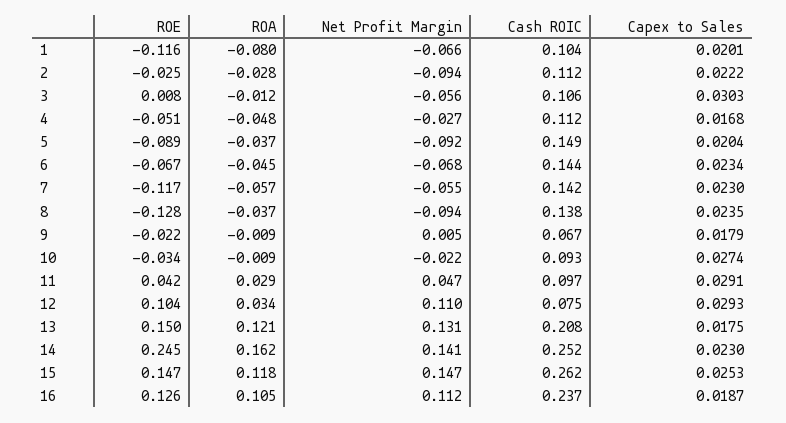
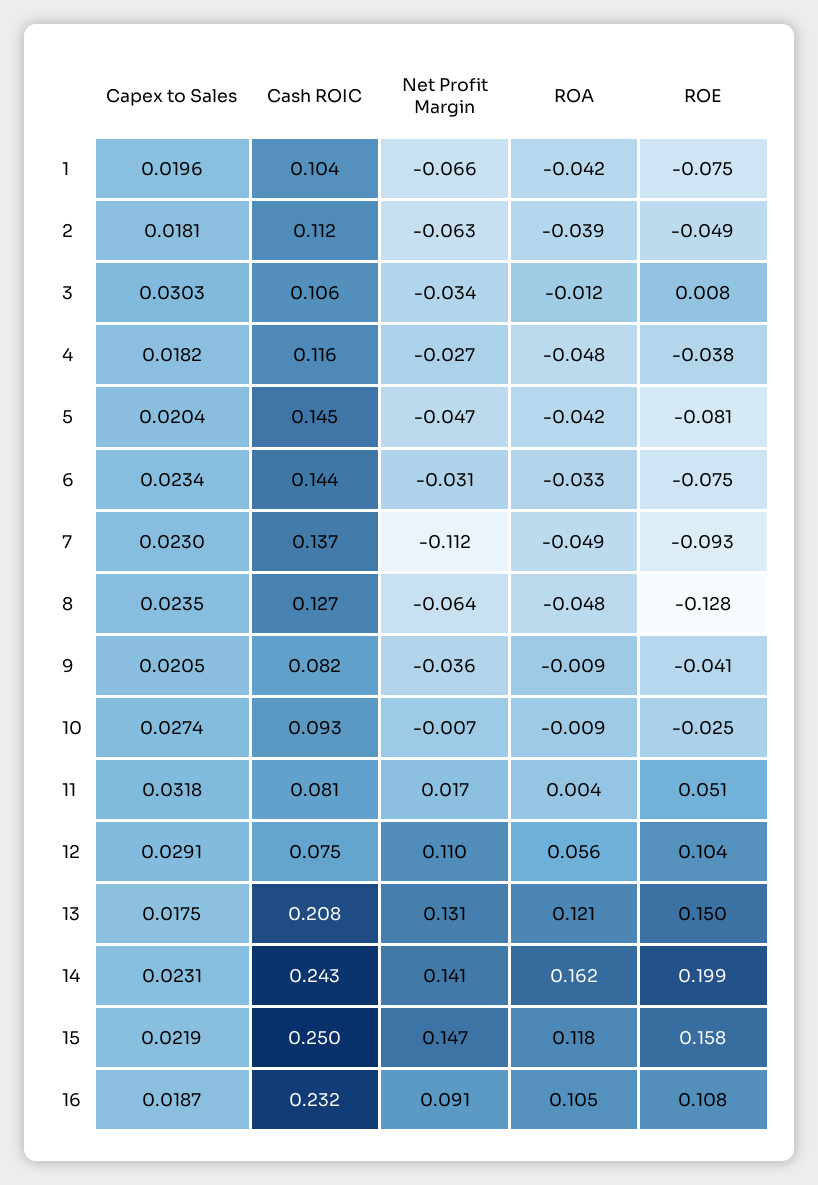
ROE, 1: -0.116 -> -0.075
ROA, 1: -0.08 -> -0.042
Capex to Sales, 1: 0.0201 -> 0.0196
ROE, 2: -0.025 -> -0.049
ROA, 2: -0.028 -> -0.039
Net Profit Margin, 2: -0.094 -> -0.063
Capex to Sales, 2: 0.0222 -> 0.0181
Net Profit Margin, 3: -0.056 -> -0.034
ROE, 4: -0.051 -> -0.038
Cash ROIC, 4: 0.112 -> 0.116
Capex to Sales, 4: 0.0168 -> 0.0182
ROE, 5: -0.089 -> -0.081
ROA, 5: -0.037 -> -0.042
Net Profit Margin, 5: -0.092 -> -0.047
Cash ROIC, 5: 0.149 -> 0.145
ROE, 6: -0.067 -> -0.075
ROA, 6: -0.045 -> -0.033
Net Profit Margin, 6: -0.068 -> -0.031
ROE, 7: -0.117 -> -0.093
ROA, 7: -0.057 -> -0.049
Net Profit Margin, 7: -0.055 -> -0.112
Cash ROIC, 7: 0.142 -> 0.137
ROA, 8: -0.037 -> -0.048
Net Profit Margin, 8: -0.094 -> -0.064
Cash ROIC, 8: 0.138 -> 0.127
ROE, 9: -0.022 -> -0.041
Net Profit Margin, 9: 0.005 -> -0.036
Cash ROIC, 9: 0.067 -> 0.082
Capex to Sales, 9: 0.0179 -> 0.0205
ROE, 10: -0.034 -> -0.025
Net Profit Margin, 10: -0.022 -> -0.007
ROE, 11: 0.042 -> 0.051
ROA, 11: 0.029 -> 0.004
Net Profit Margin, 11: 0.047 -> 0.017
Cash ROIC, 11: 0.097 -> 0.081
Capex to Sales, 11: 0.0291 -> 0.0318
ROA, 12: 0.034 -> 0.056
Capex to Sales, 12: 0.0293 -> 0.0291
ROE, 14: 0.245 -> 0.199
Cash ROIC, 14: 0.252 -> 0.243
Capex to Sales, 14: 0.023 -> 0.0231
ROE, 15: 0.147 -> 0.158
Cash ROIC, 15: 0.262 -> 0.25
Capex to Sales, 15: 0.0253 -> 0.0219
ROE, 16: 0.126 -> 0.108
Net Profit Margin, 16: 0.112 -> 0.091
Cash ROIC, 16: 0.237 -> 0.232

